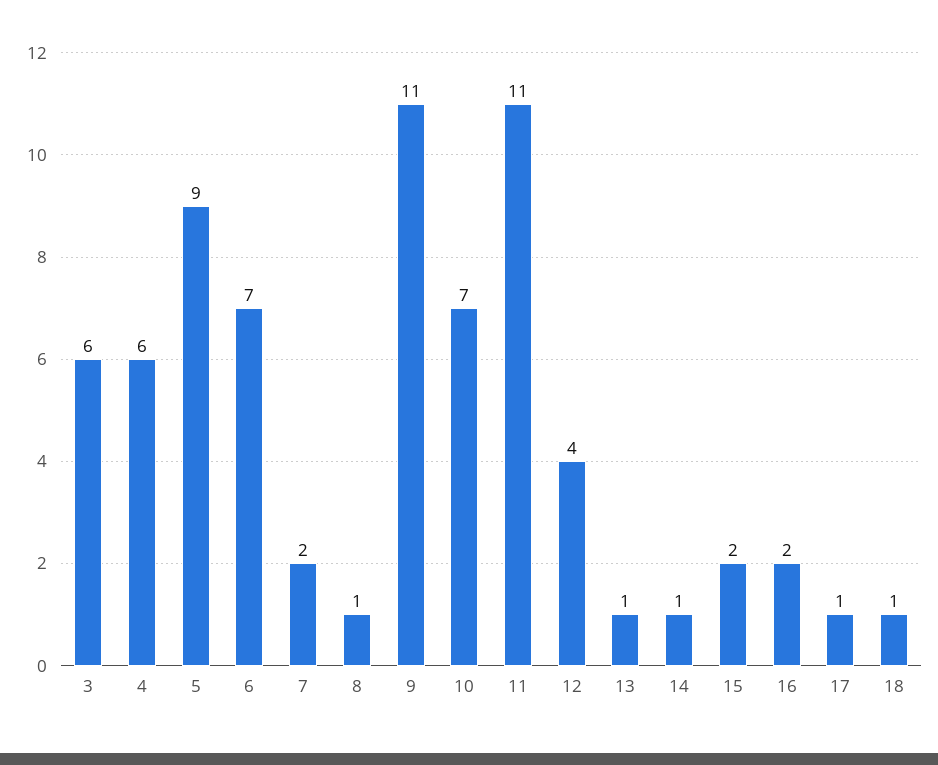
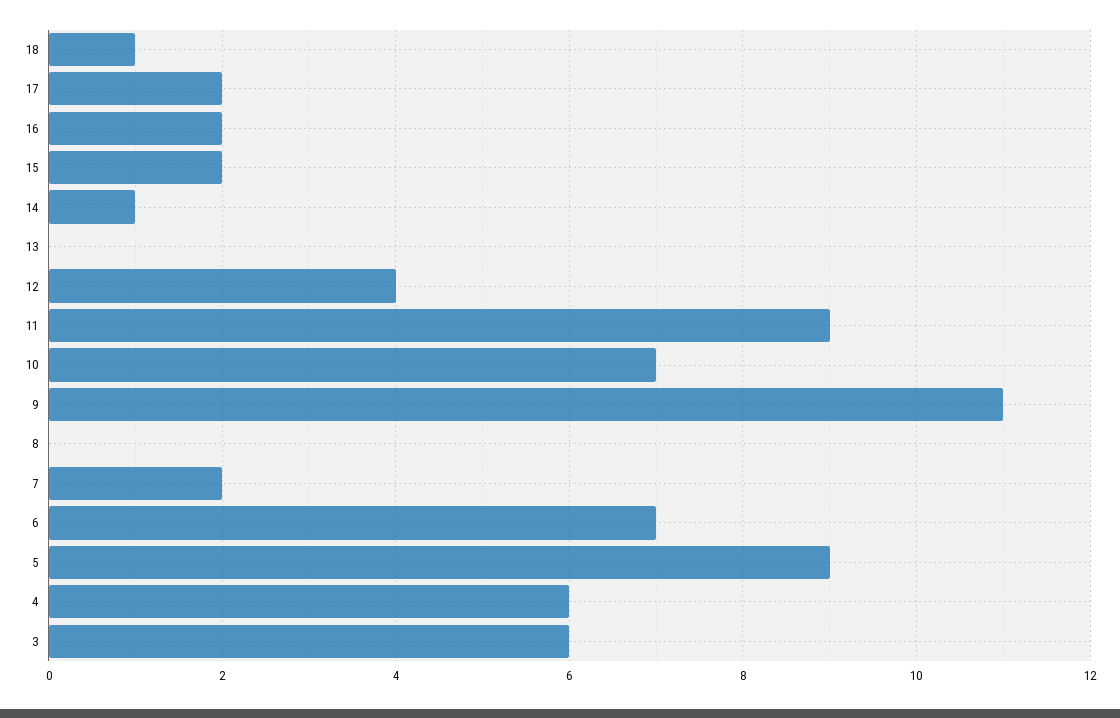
8: 1 -> 0
11: 11 -> 9
13: 1 -> 0
17: 1 -> 2

